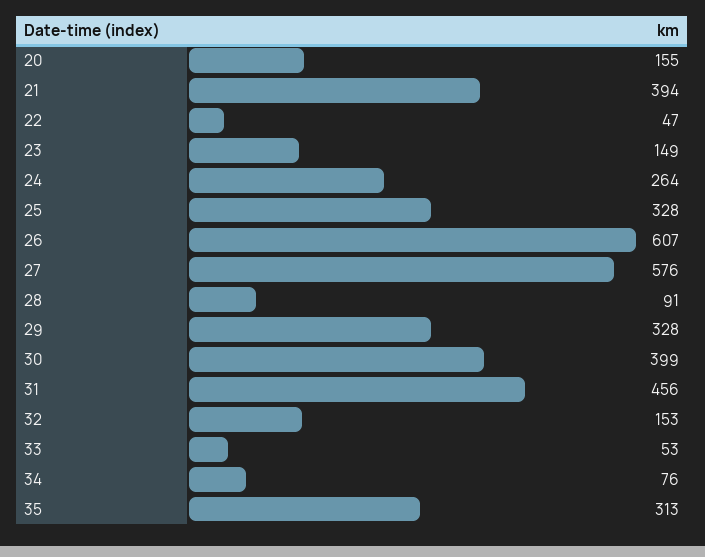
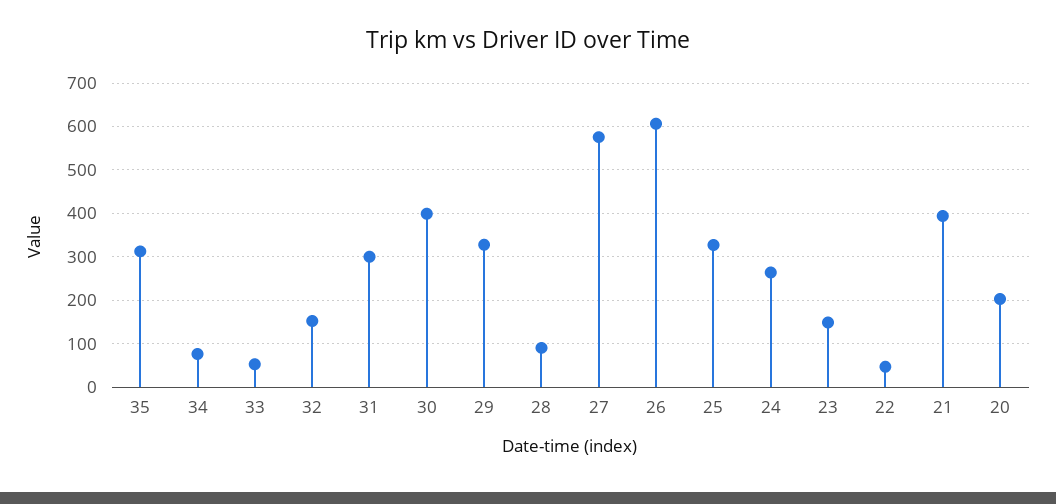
20: 155 -> 200
31: 456 -> 300

